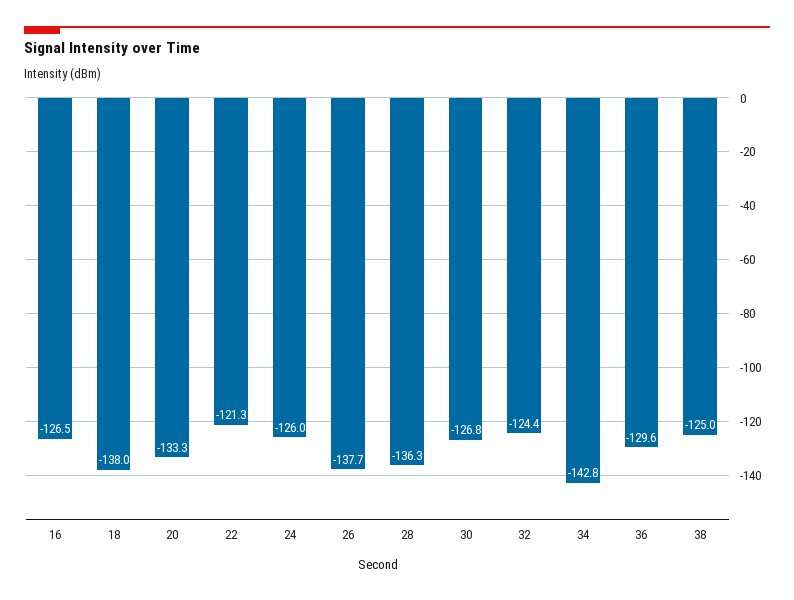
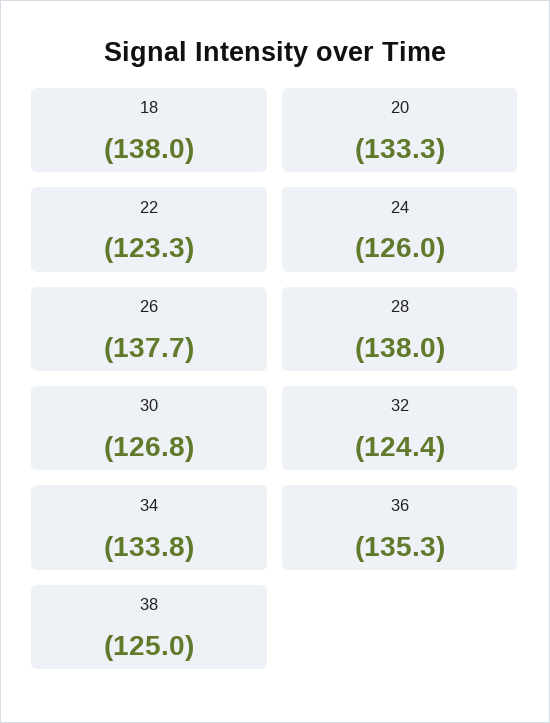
16: -126.5 -> none
22: -121.3 -> -123.3
28: -136.3 -> -138
34: -142.8 -> -133.8
36: -129.6 -> -135.3

